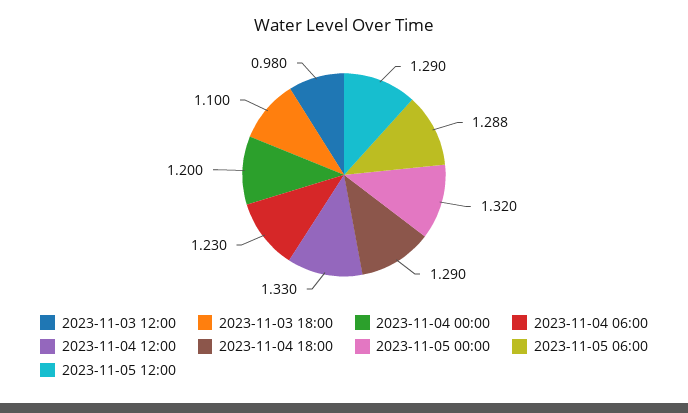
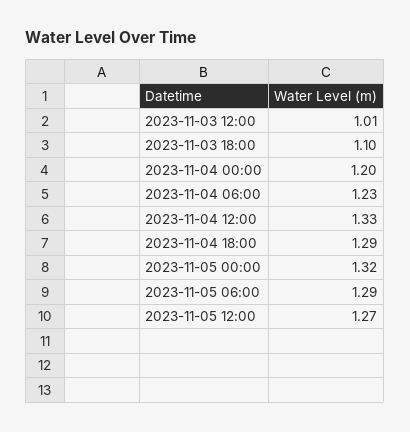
2023-11-03 12:00: 0.98 -> 1.01
2023-11-05 06:00: 1.288 -> 1.29
2023-11-05 12:00: 1.29 -> 1.27

